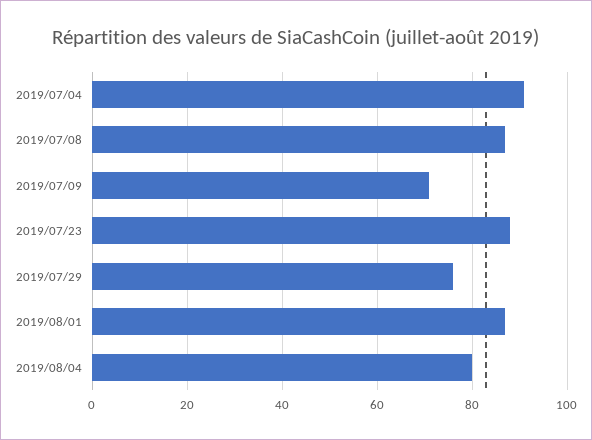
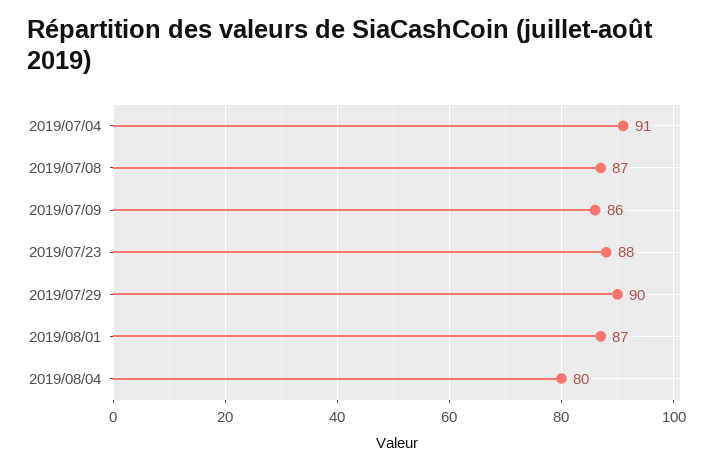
2019/07/09: 70 -> 86
2019/07/29: 75 -> 90

